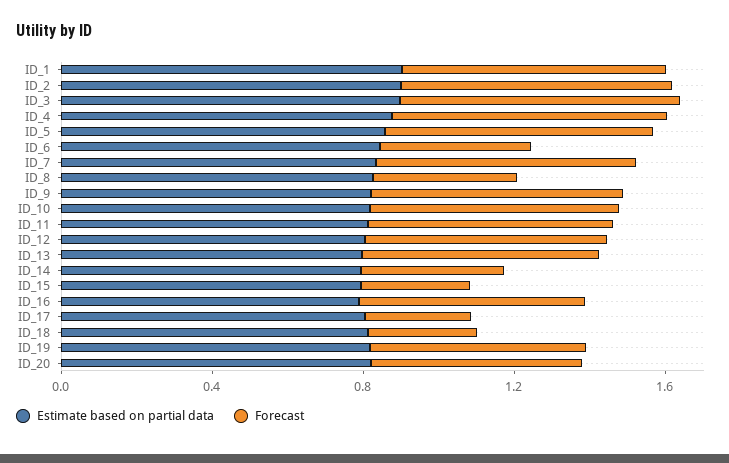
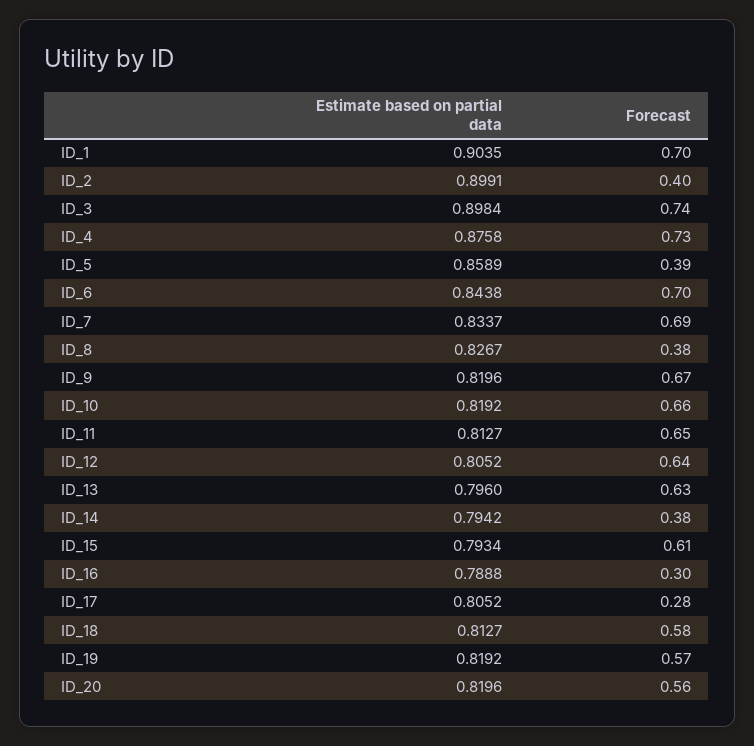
Forecast, ID_2: 0.7 -> 0.4
Forecast, ID_5: 0.7 -> 0.39
Forecast, ID_6: 0.4 -> 0.7
Forecast, ID_15: 0.3 -> 0.61
Forecast, ID_16: 0.6 -> 0.3
Forecast, ID_18: 0.3 -> 0.58

